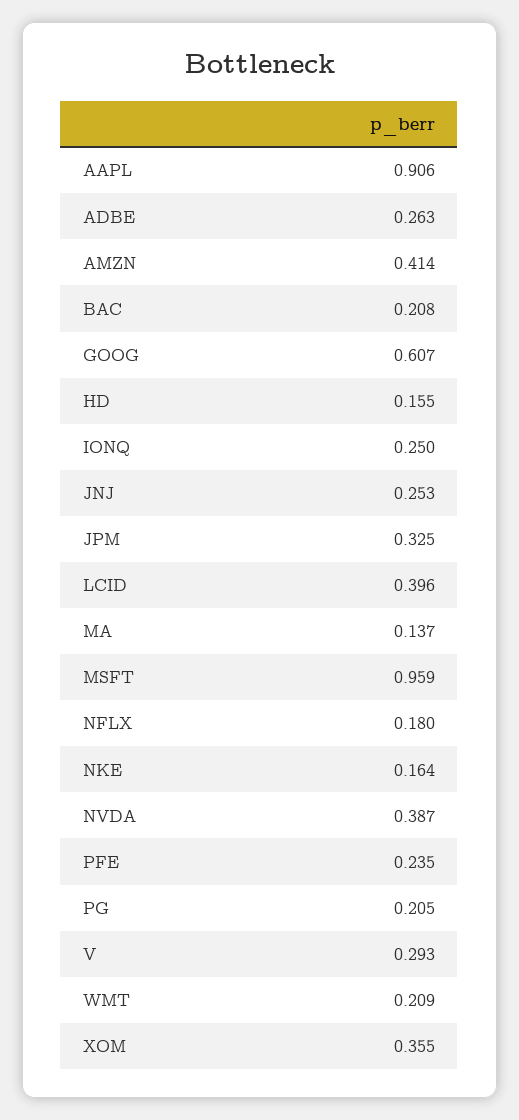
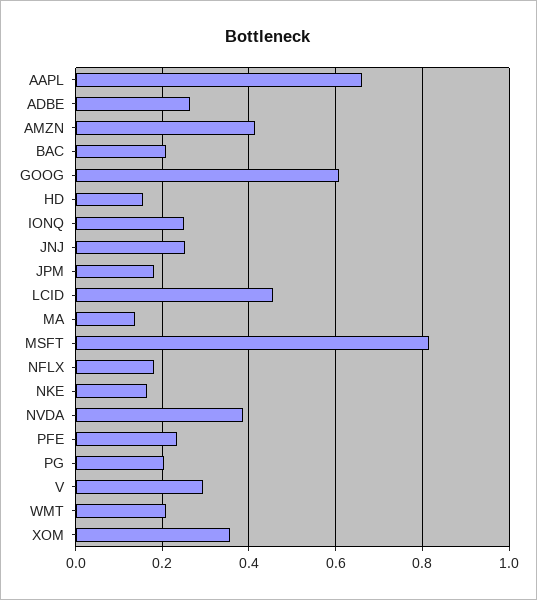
AAPL: 0.906 -> 0.66
JPM: 0.325 -> 0.18
LCID: 0.396 -> 0.46
MSFT: 0.959 -> 0.82

